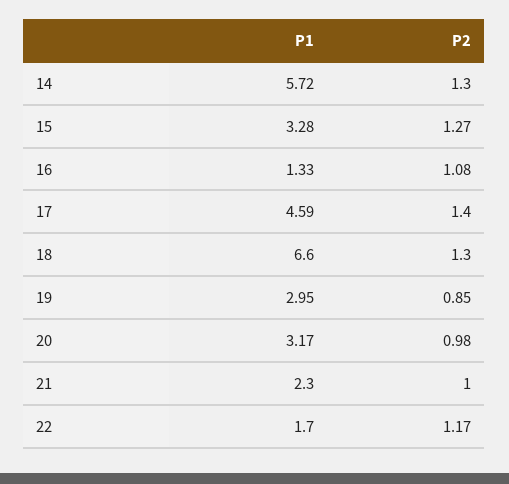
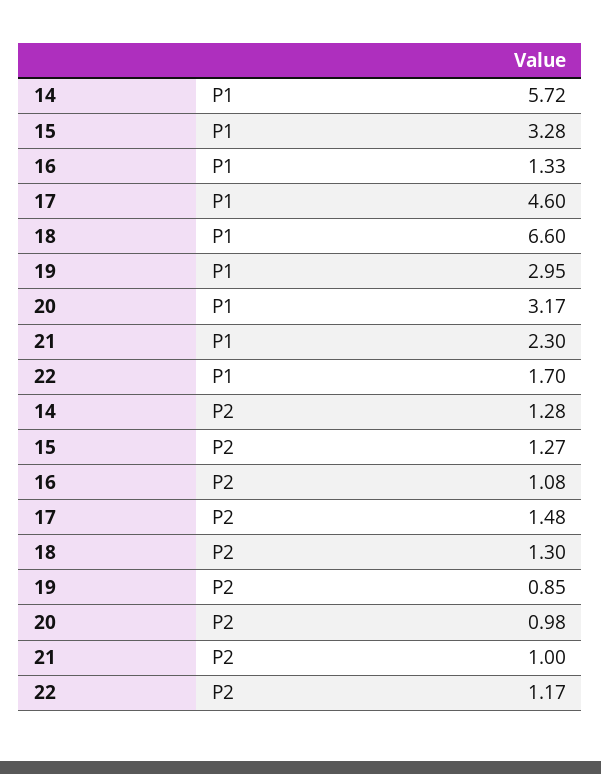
P2, 14: 1.3 -> 1.28
P1, 17: 4.59 -> 4.6
P2, 17: 1.4 -> 1.48

